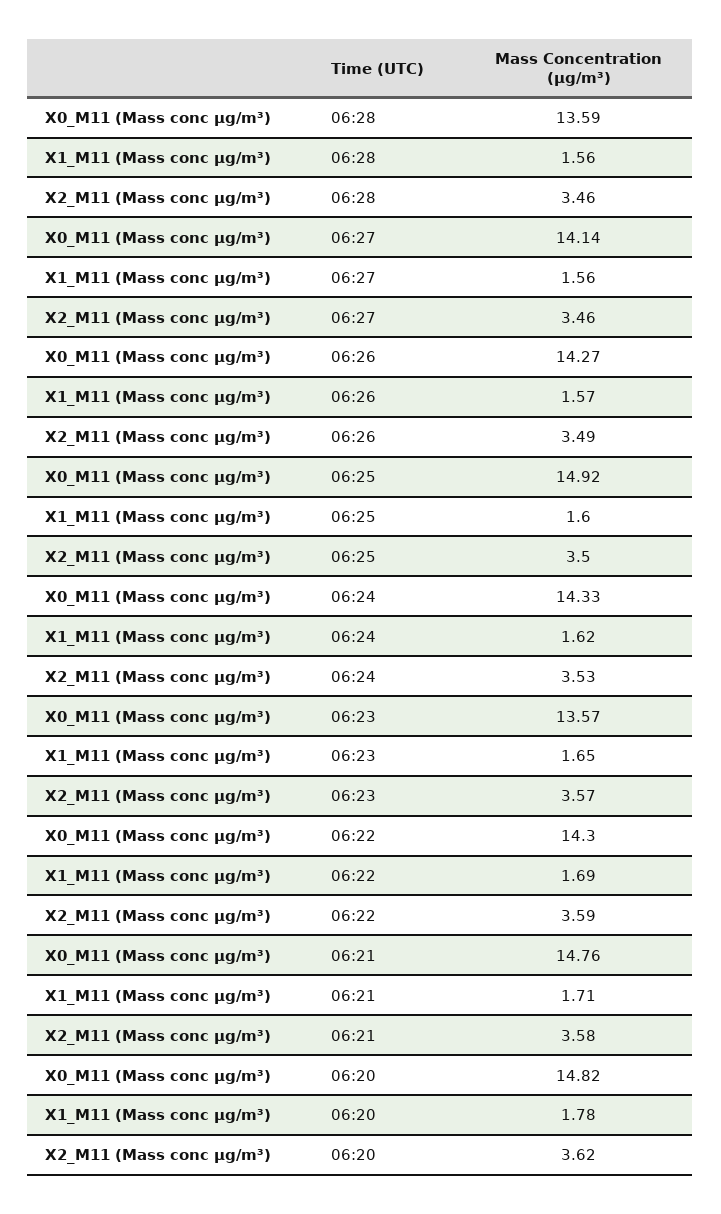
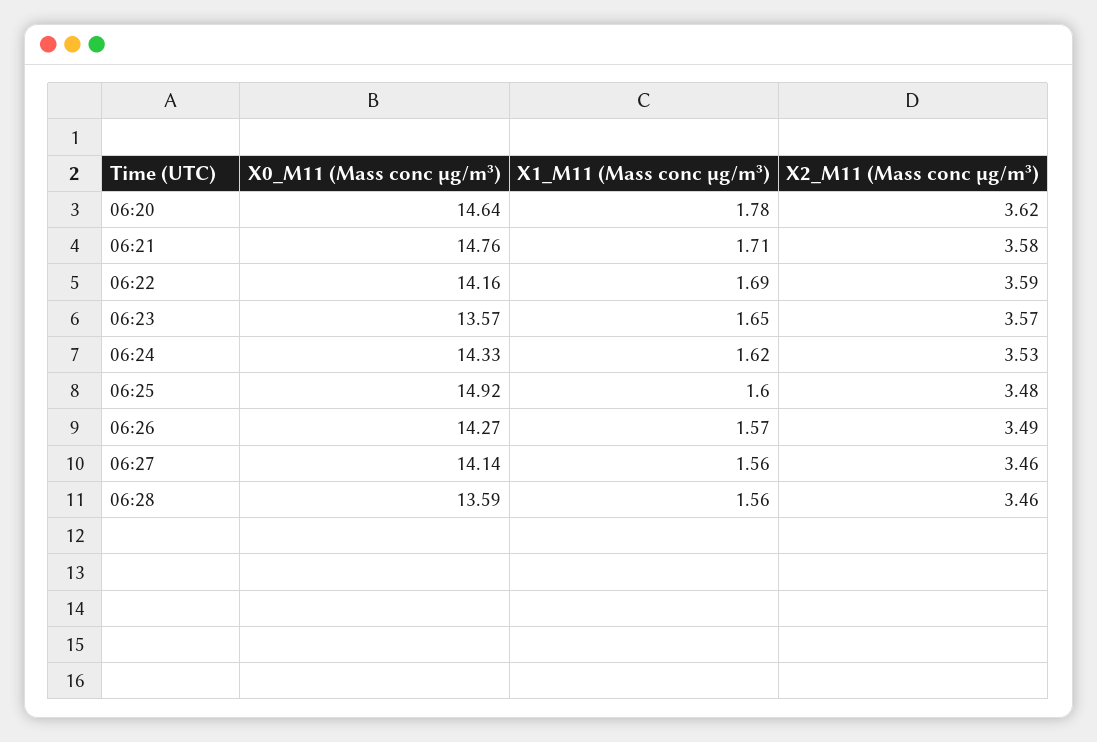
X2_M11 (Mass conc μg/m³), 06:25: 3.5 -> 3.48
X0_M11 (Mass conc μg/m³), 06:22: 14.3 -> 14.16
X0_M11 (Mass conc μg/m³), 06:20: 14.82 -> 14.64

